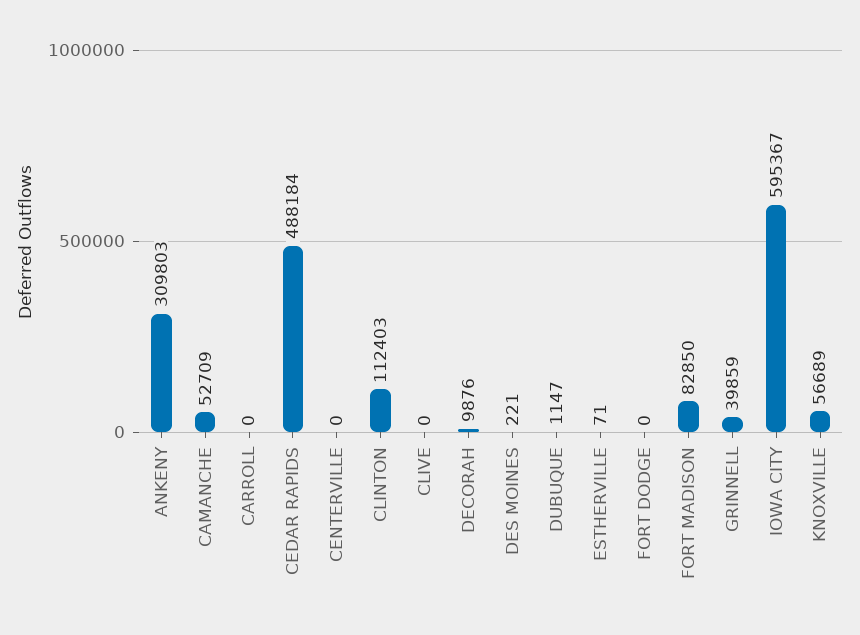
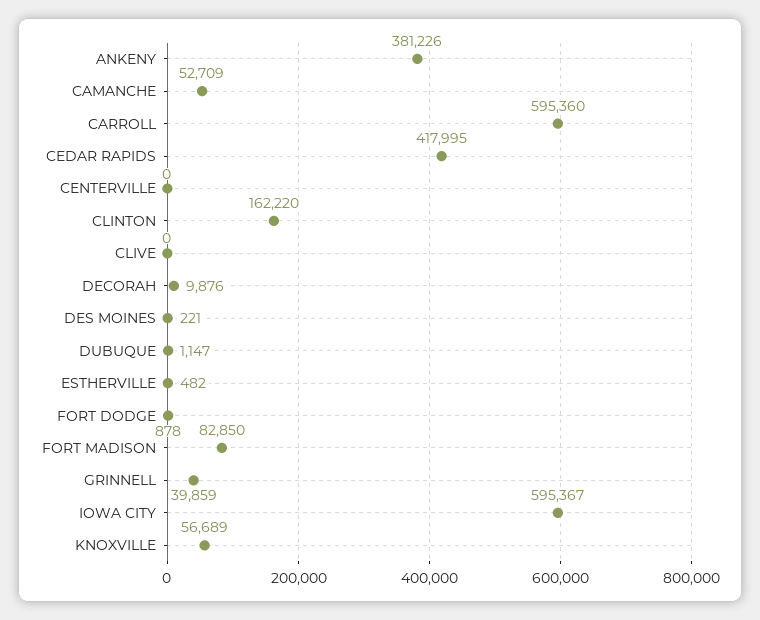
ANKENY: 309803 -> 381226
CARROLL: 0 -> 595360
CEDAR RAPIDS: 488184 -> 417995
CLINTON: 112403 -> 162220
ESTHERVILLE: 71 -> 482
FORT DODGE: 0 -> 878

